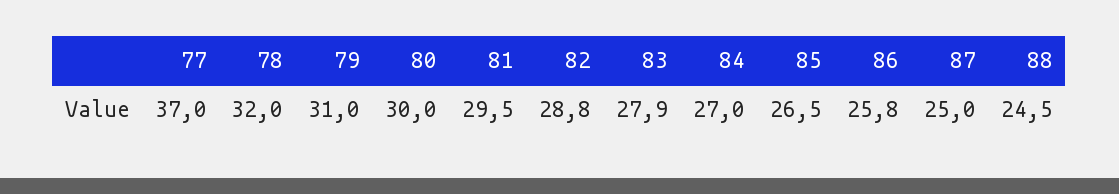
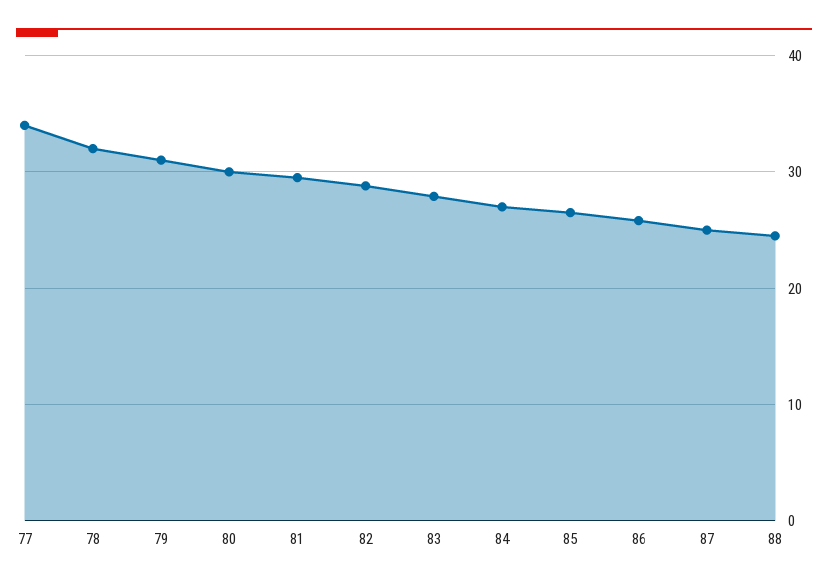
77: 37 -> 34

